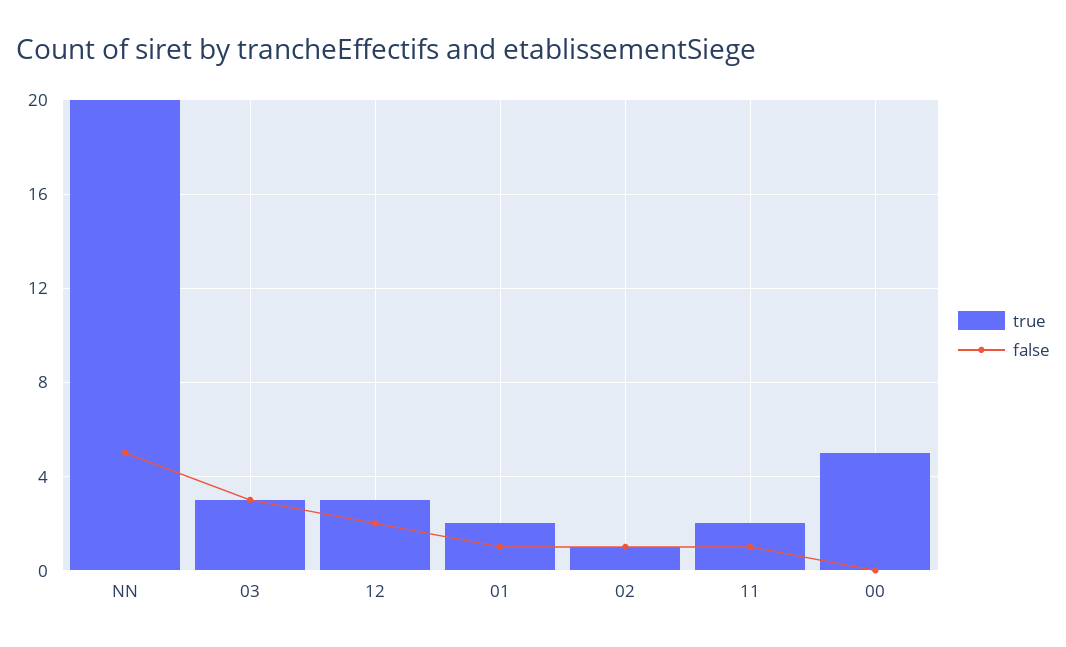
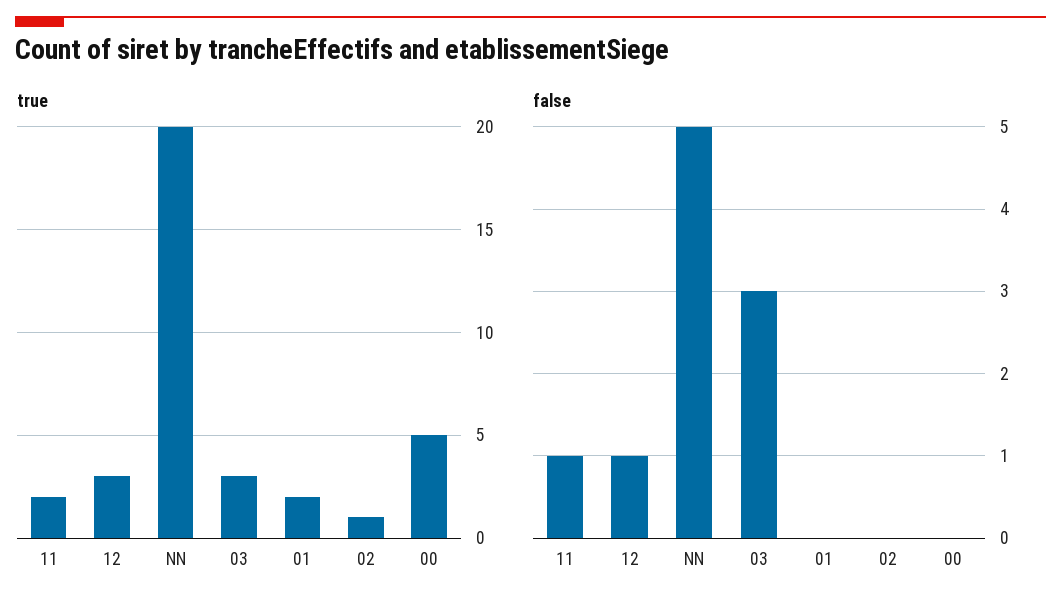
false, 12: 2 -> 1
false, 01: 1 -> 0
false, 02: 1 -> 0

